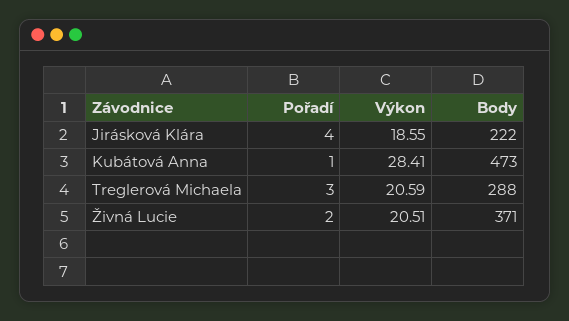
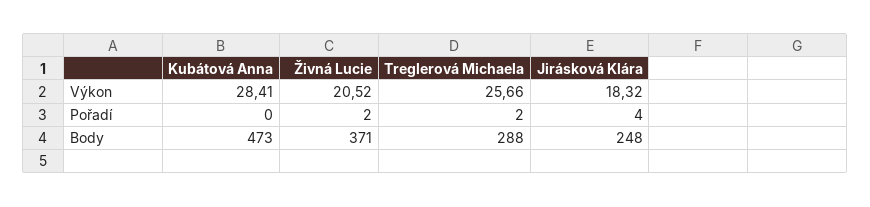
Výkon, Jirásková Klára: 18.55 -> 18.32
Body, Jirásková Klára: 222 -> 248
Pořadí, Kubátová Anna: 1 -> 0
Pořadí, Treglerová Michaela: 3 -> 2
Výkon, Treglerová Michaela: 20.59 -> 25.66
Výkon, Živná Lucie: 20.51 -> 20.52

